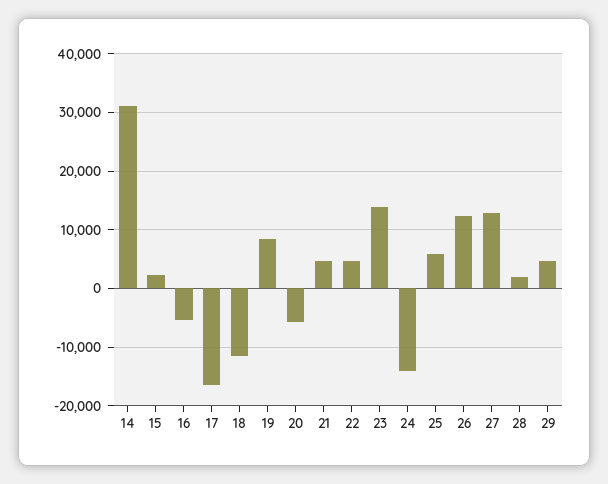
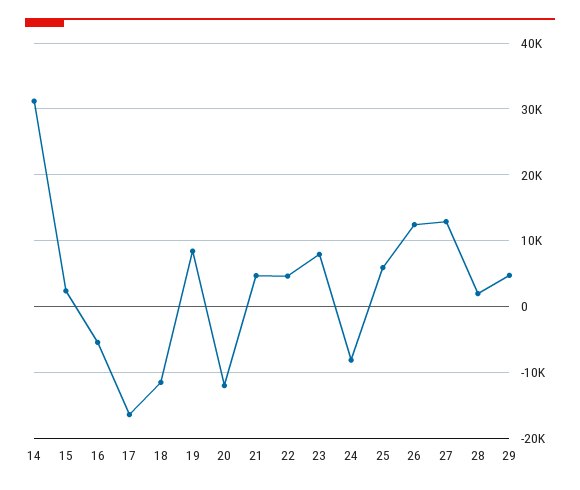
20: -6000 -> -12000
23: 14000 -> 8000
24: -14000 -> -8000

